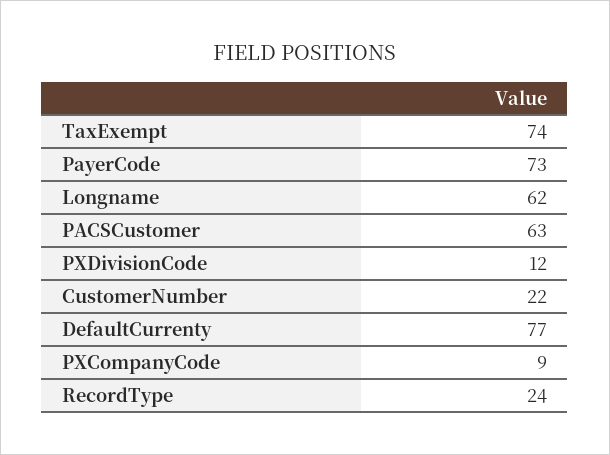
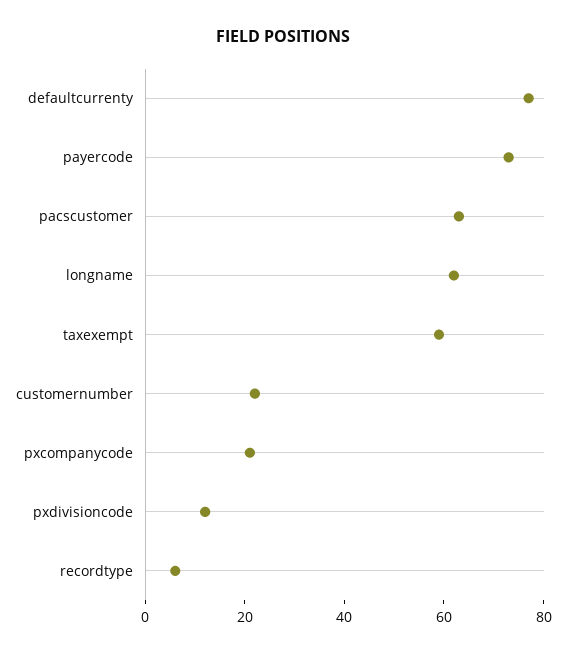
TaxExempt: 74 -> 60
PXCompanyCode: 9 -> 20
RecordType: 24 -> 5

